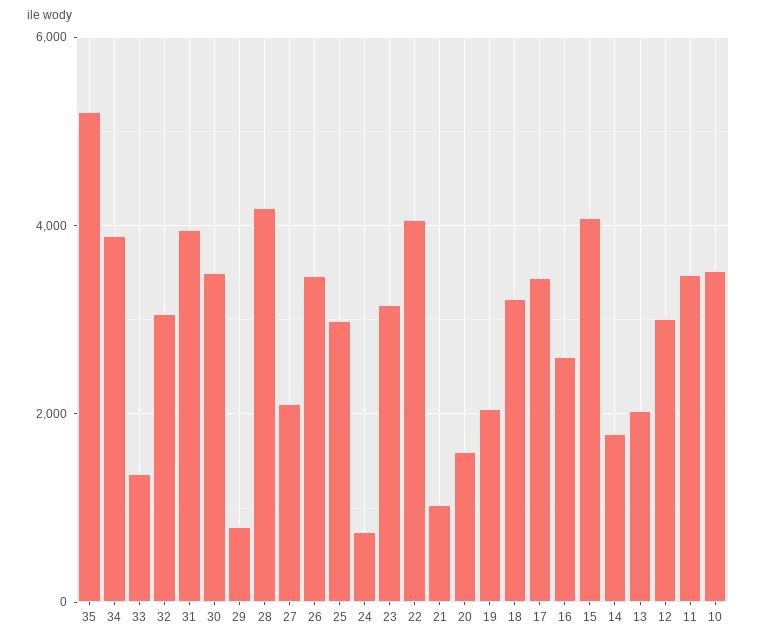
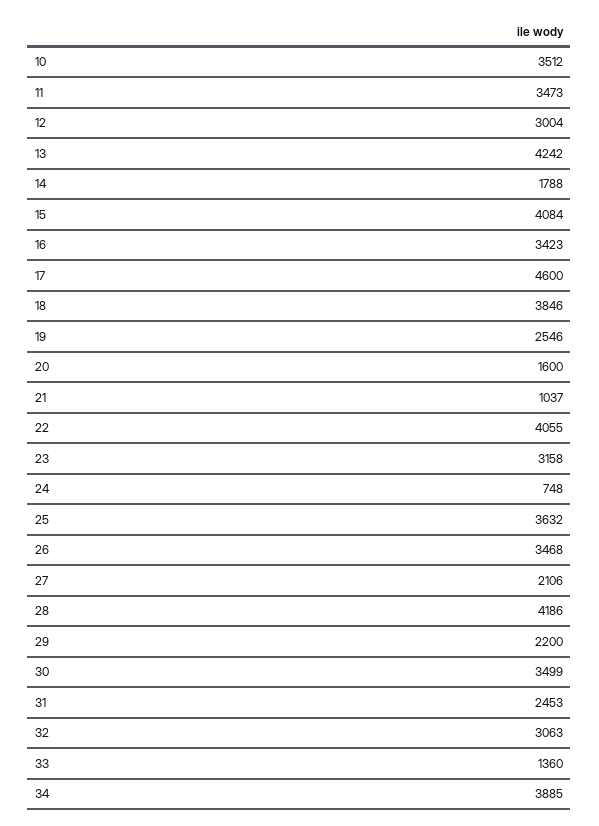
35: 5200 -> none
31: 4000 -> 2453
29: 800 -> 2200
25: 3000 -> 3632
19: 2000 -> 2546
18: 3200 -> 3846
17: 3400 -> 4600
16: 2600 -> 3423
13: 2000 -> 4242

